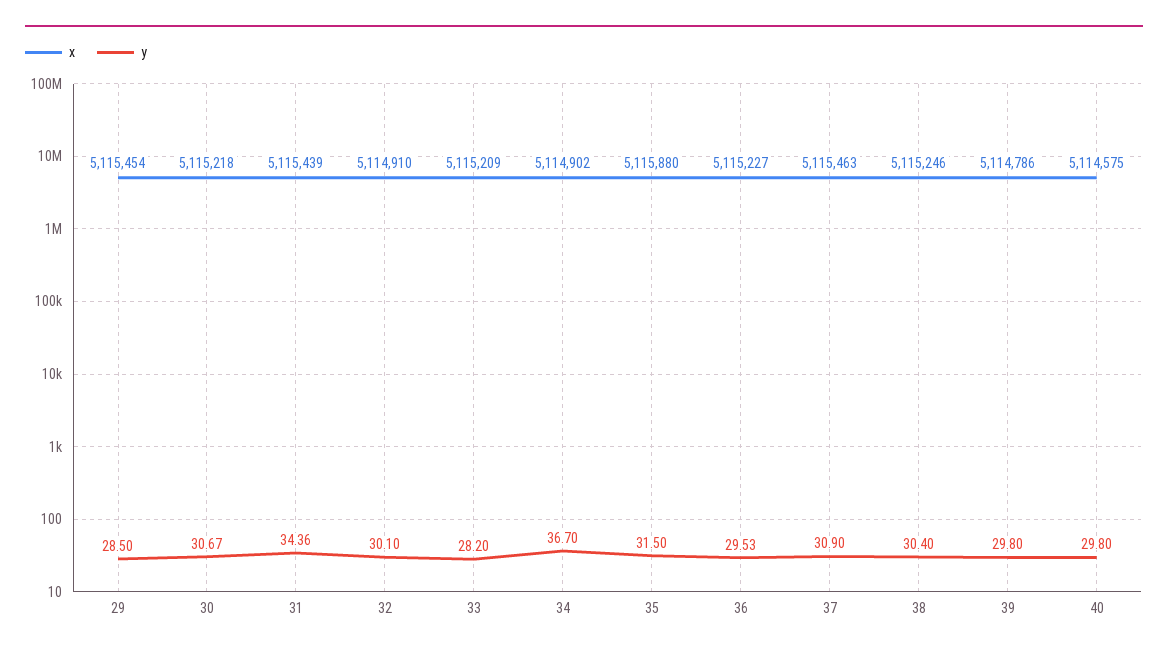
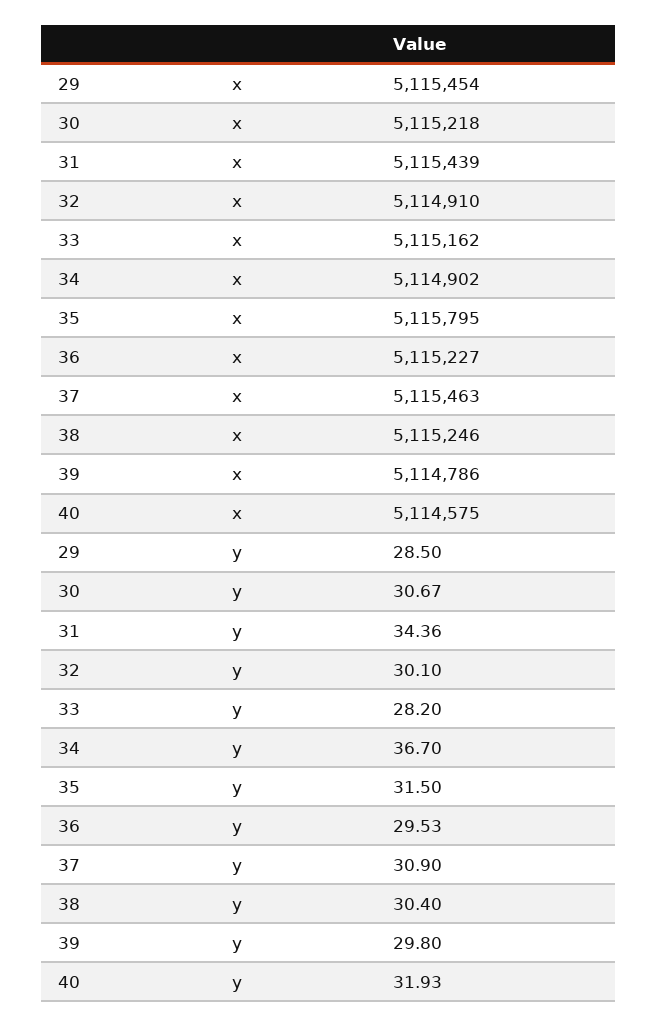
x, 33: 5115209 -> 5115162
x, 35: 5115880 -> 5115795
y, 40: 29.8 -> 31.93

